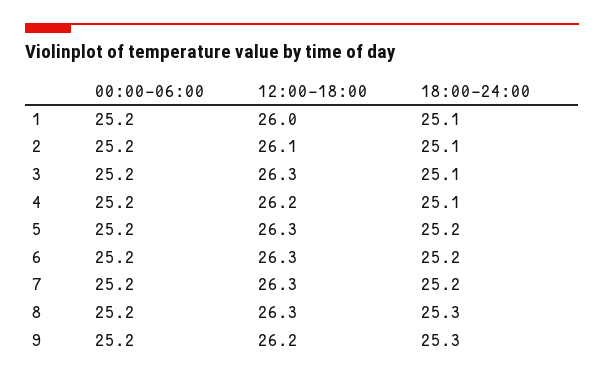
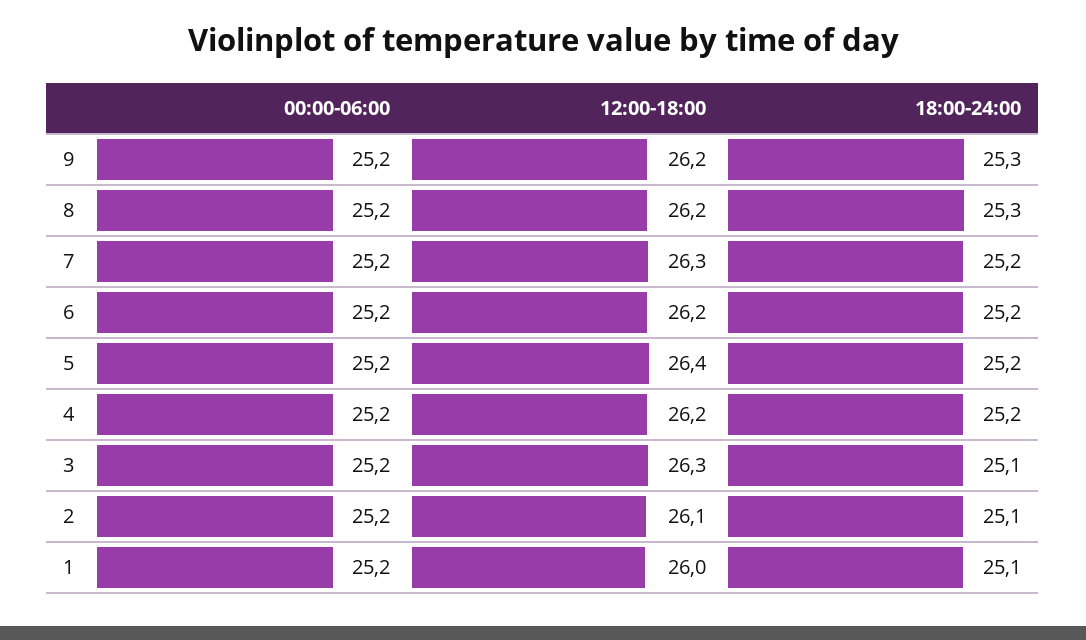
18:00-24:00, 4: 25.1 -> 25.2
12:00-18:00, 5: 26.3 -> 26.4
12:00-18:00, 6: 26.3 -> 26.2
12:00-18:00, 8: 26.3 -> 26.2

